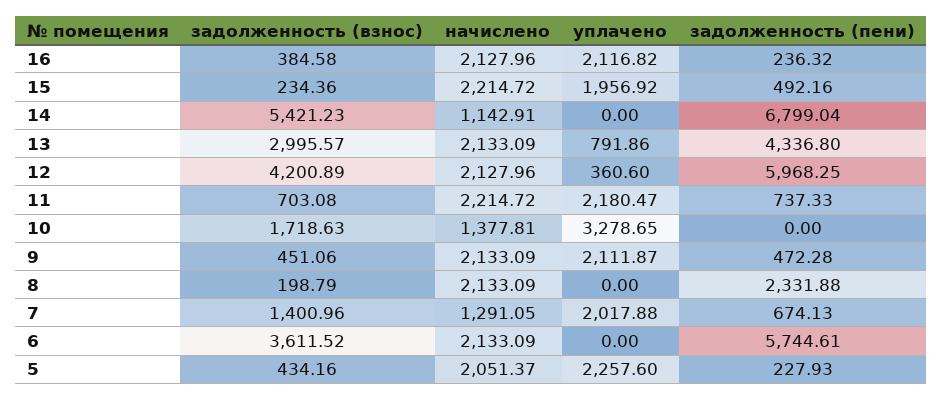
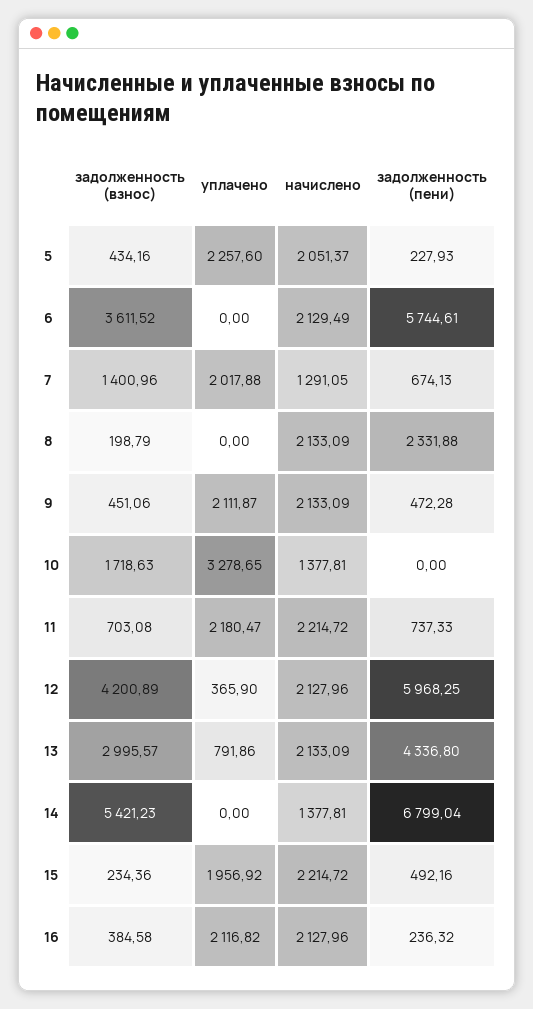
начислено, 14: 1142.91 -> 1377.81
уплачено, 12: 360.6 -> 365.9
начислено, 6: 2133.09 -> 2129.49

